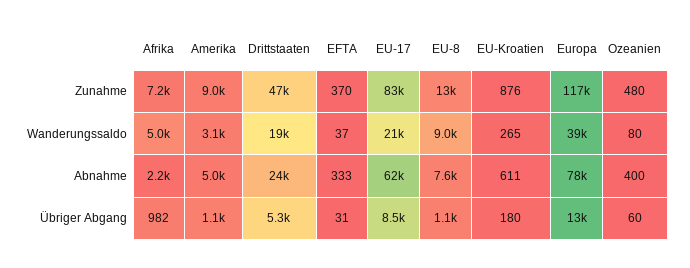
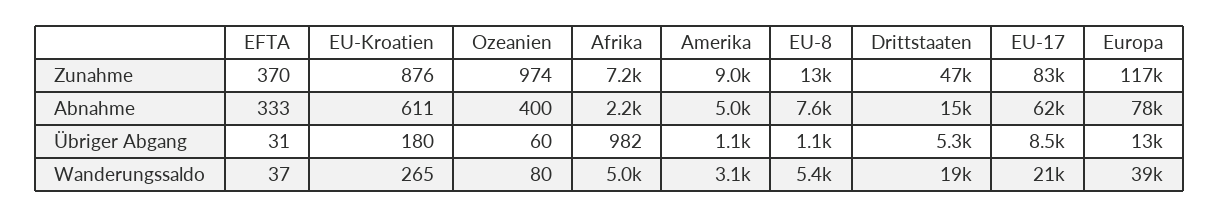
Ozeanien, Zunahme: 480 -> 974
EU-8, Wanderungssaldo: 9000 -> 5400
Drittstaaten, Abnahme: 24000 -> 15000

